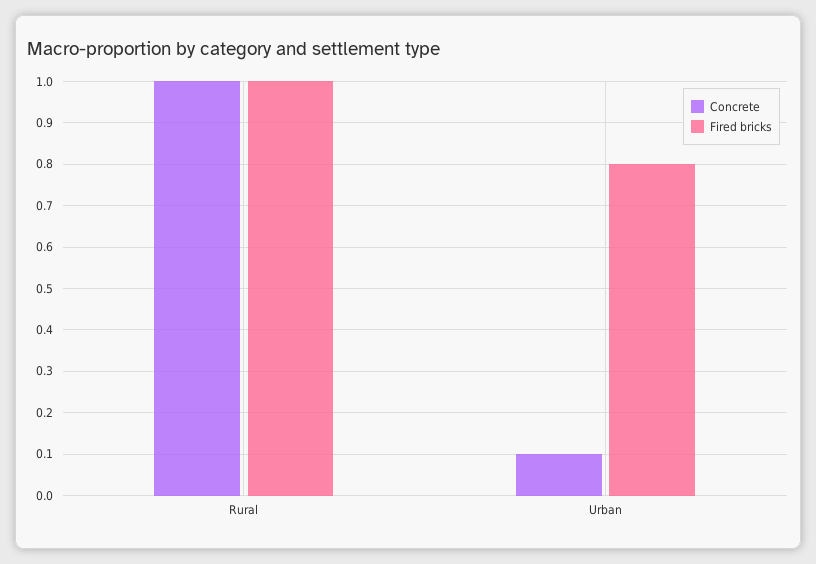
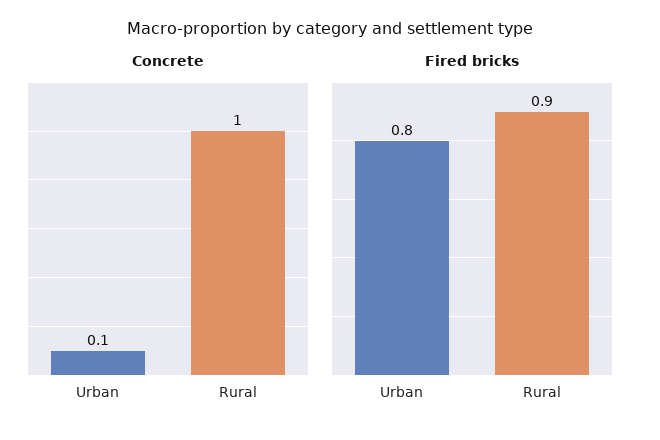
Fired bricks, Rural: 1 -> 0.9

